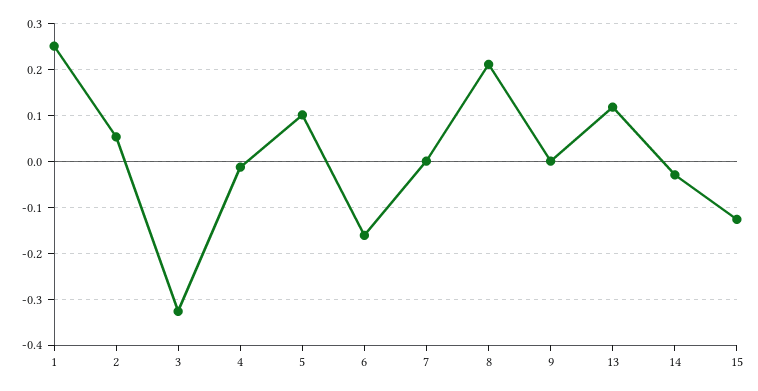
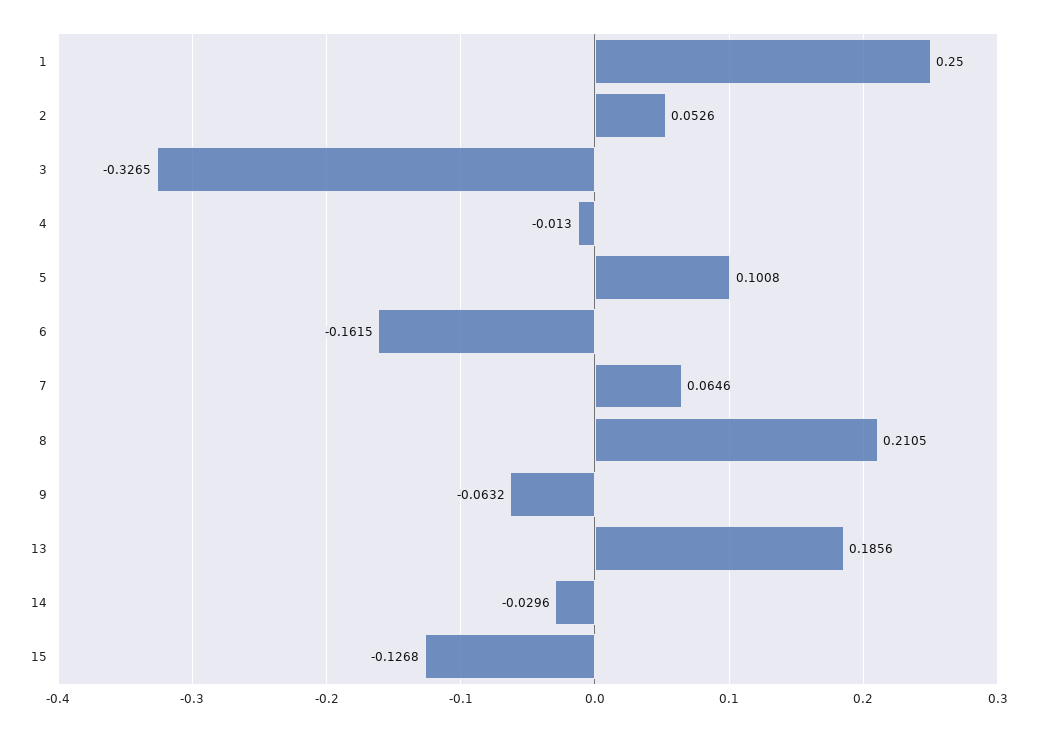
7: 0 -> 0.0646
9: 0 -> -0.0632
13: 0.12 -> 0.1856

